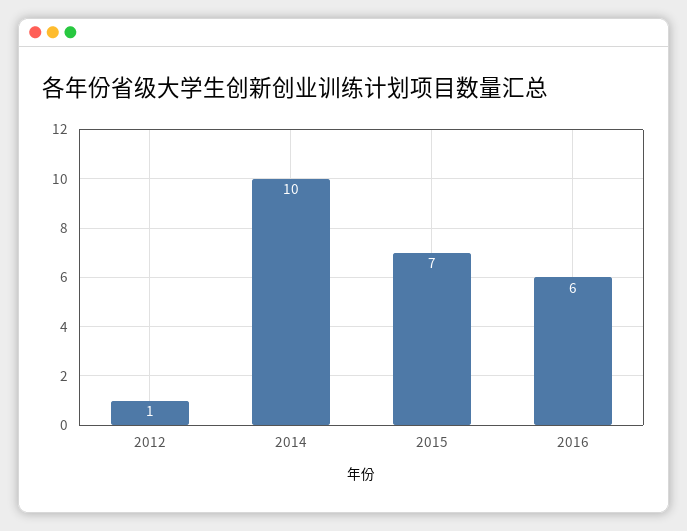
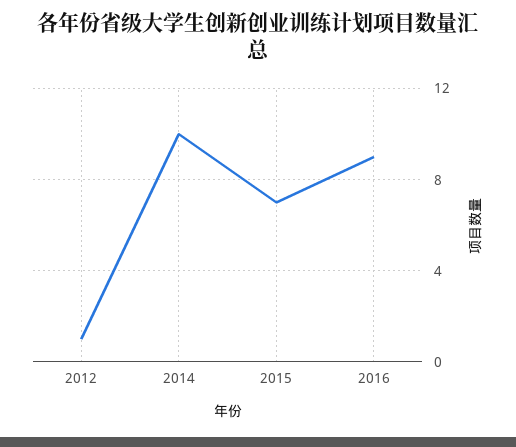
2016: 6 -> 9

